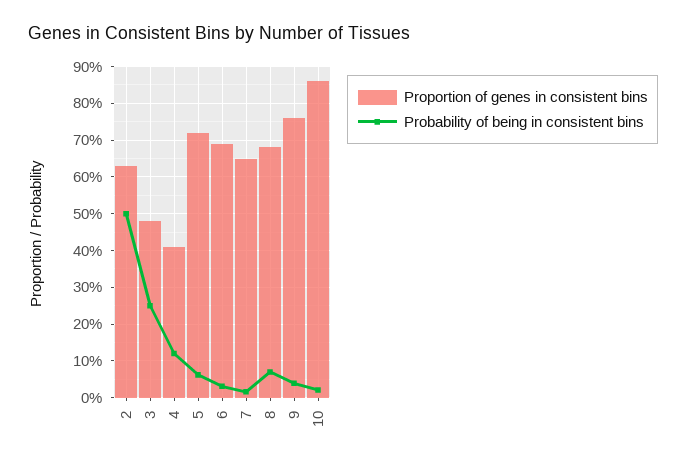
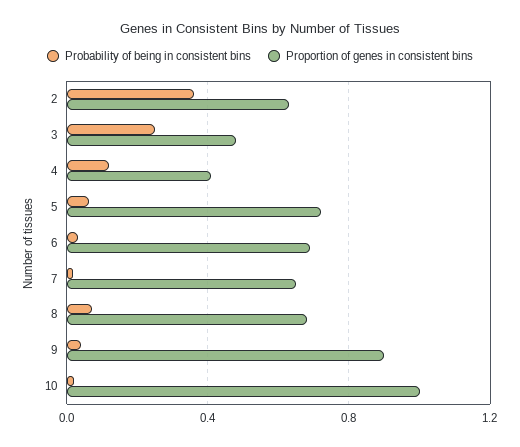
Probability of being in consistent bins, 2: 0.5 -> 0.35
Proportion of genes in consistent bins, 9: 0.76 -> 0.9
Proportion of genes in consistent bins, 10: 0.86 -> 1

